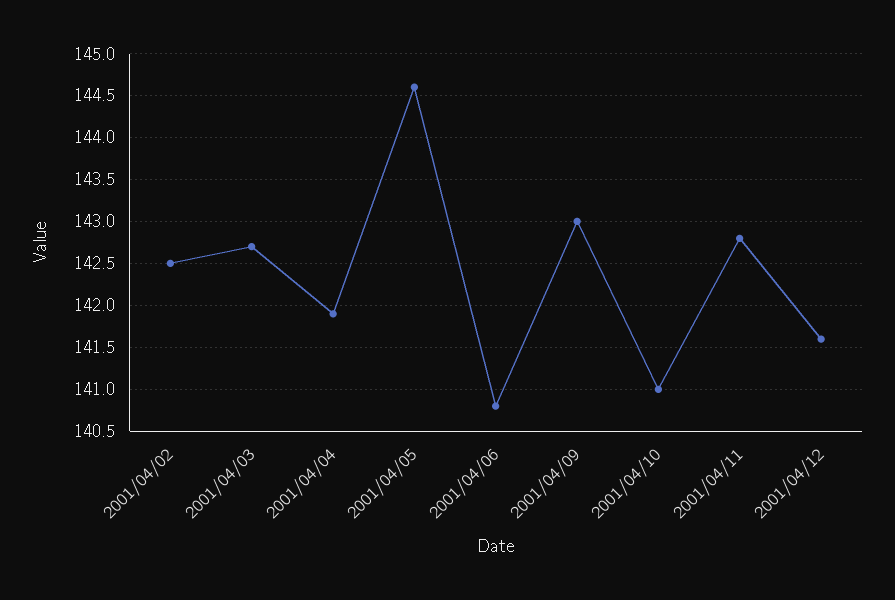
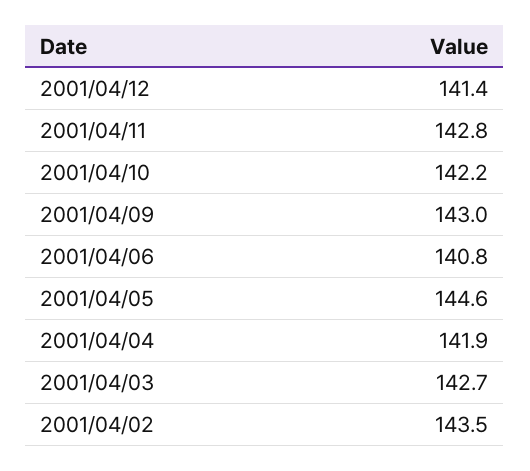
2001/04/02: 142.5 -> 143.5
2001/04/10: 141 -> 142.2
2001/04/12: 141.6 -> 141.4

